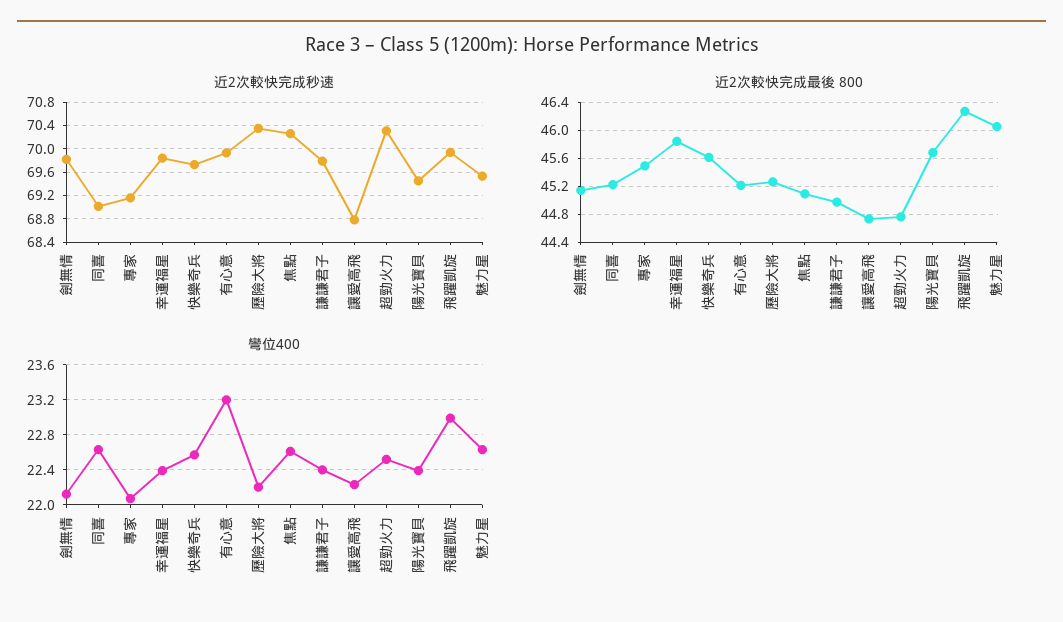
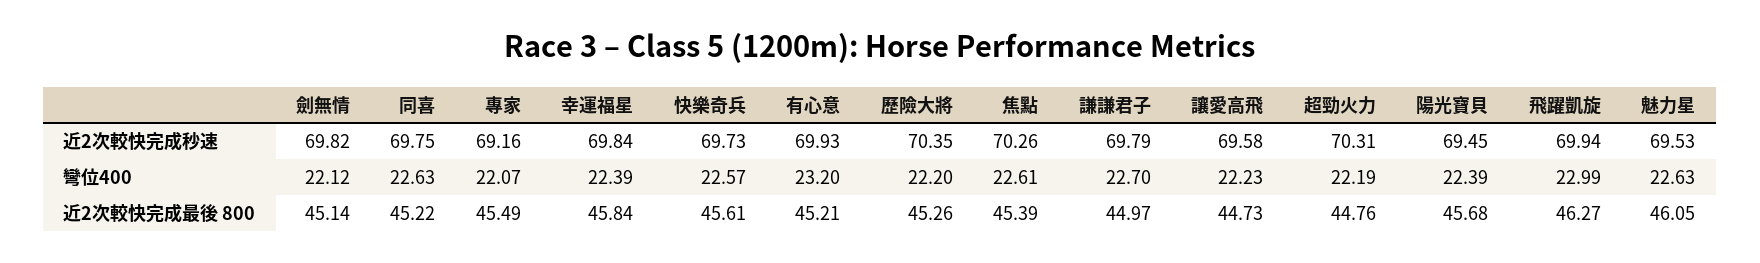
近2次較快完成秒速, 同喜: 69 -> 69.75
近2次較快完成秒速, 讓愛高飛: 68.8 -> 69.58
近2次較快完成最後 800, 焦點: 45.1 -> 45.39
彎位400, 謙謙君子: 22.4 -> 22.7
彎位400, 超勁火力: 22.5 -> 22.19

